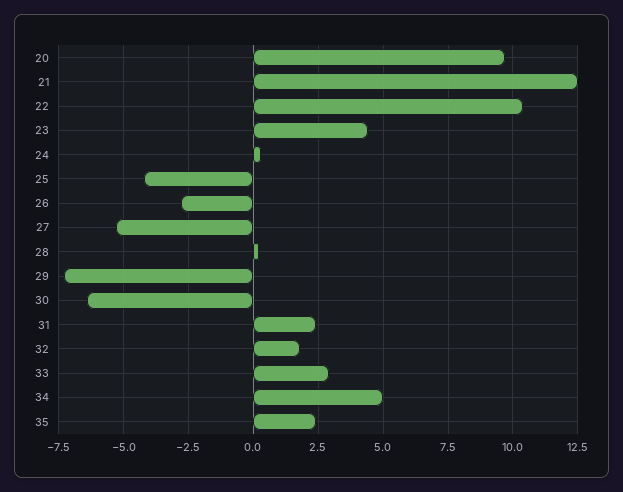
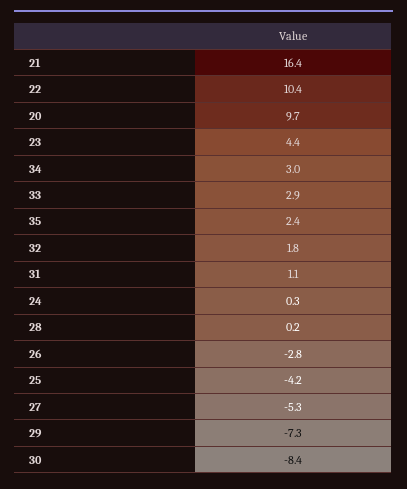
21: 12.5 -> 16.4
30: -6.5 -> -8.4
31: 2.5 -> 1.1
34: 5 -> 3

